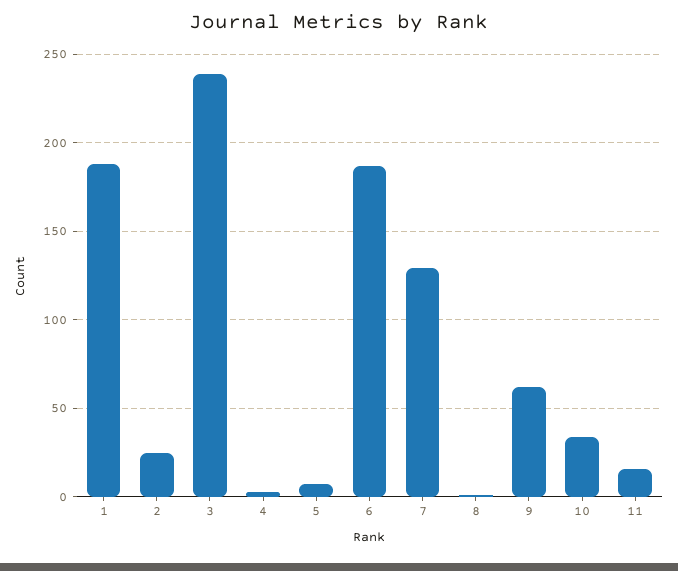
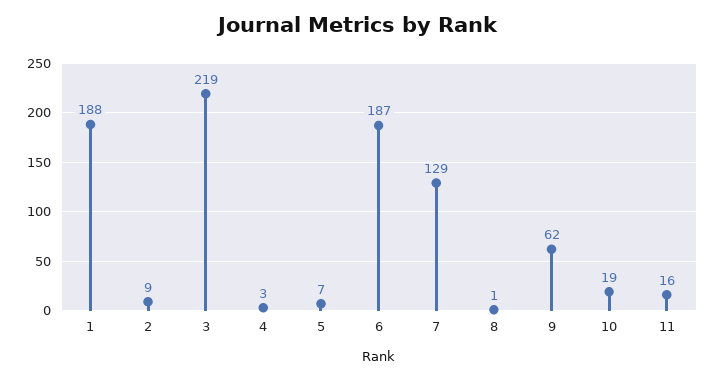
2: 25 -> 9
3: 240 -> 219
10: 35 -> 19

